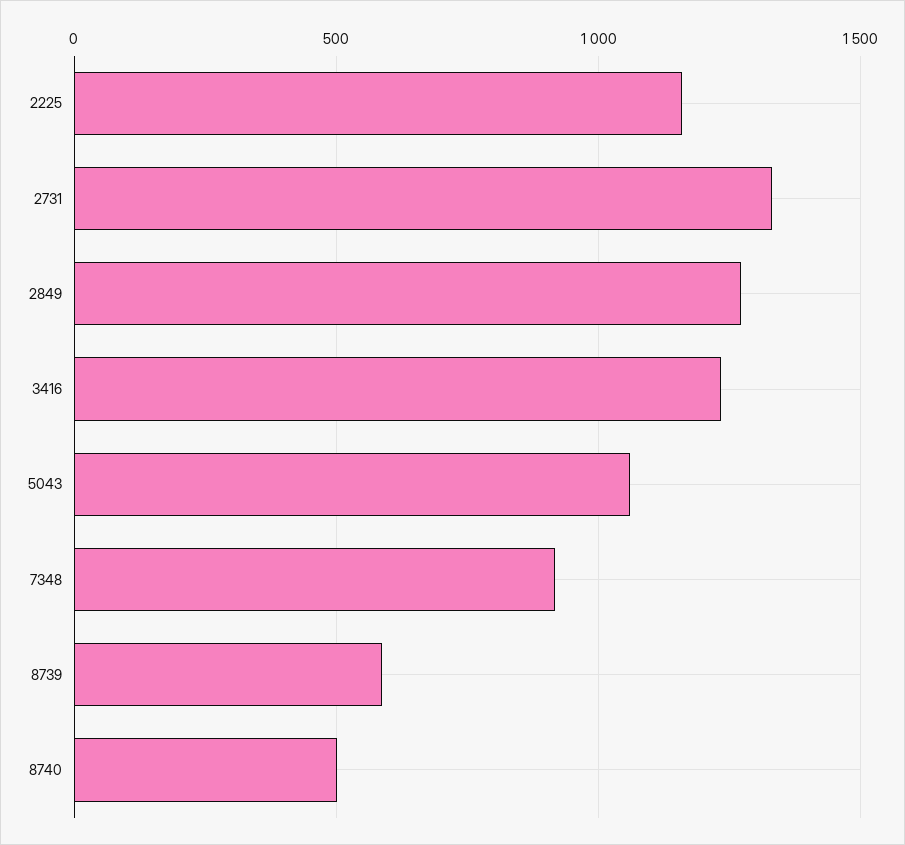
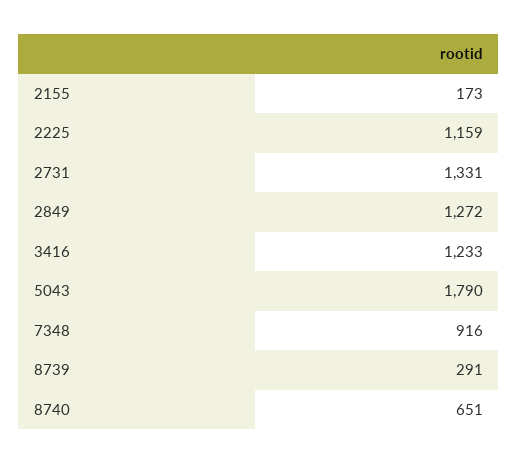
5043: 1050 -> 1790
8739: 600 -> 291
8740: 500 -> 651
2155: none -> 173

